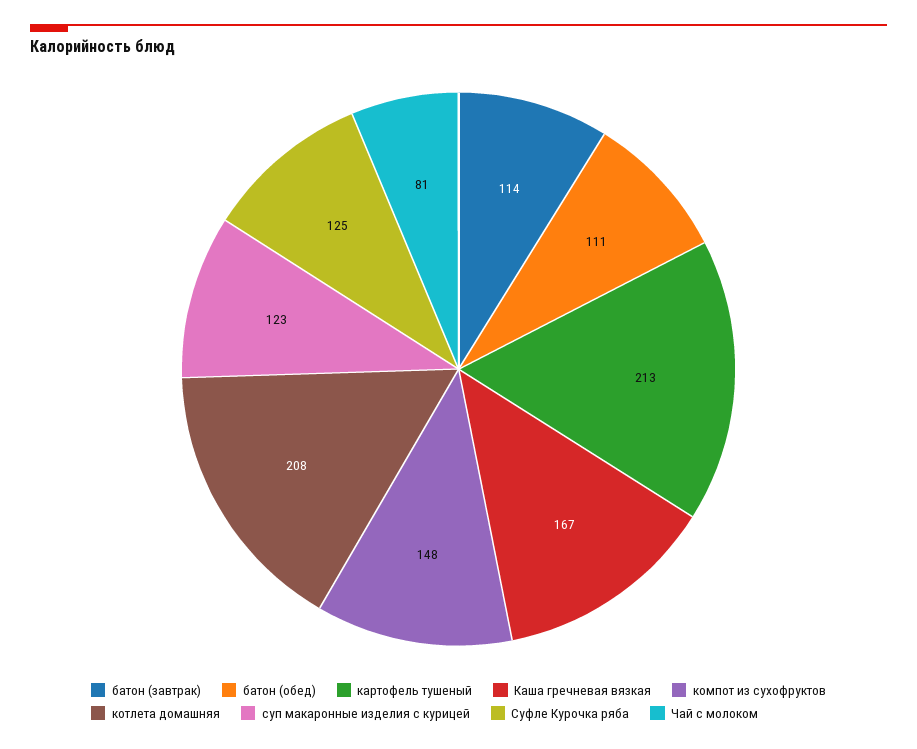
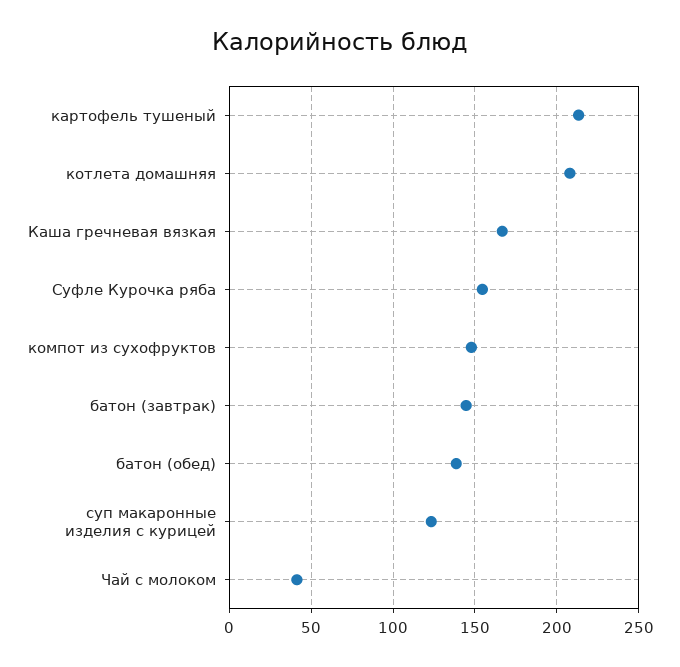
батон (завтрак): 114 -> 145
батон (обед): 111 -> 140
Суфле Курочка ряба: 125 -> 155
Чай с молоком: 81 -> 40

